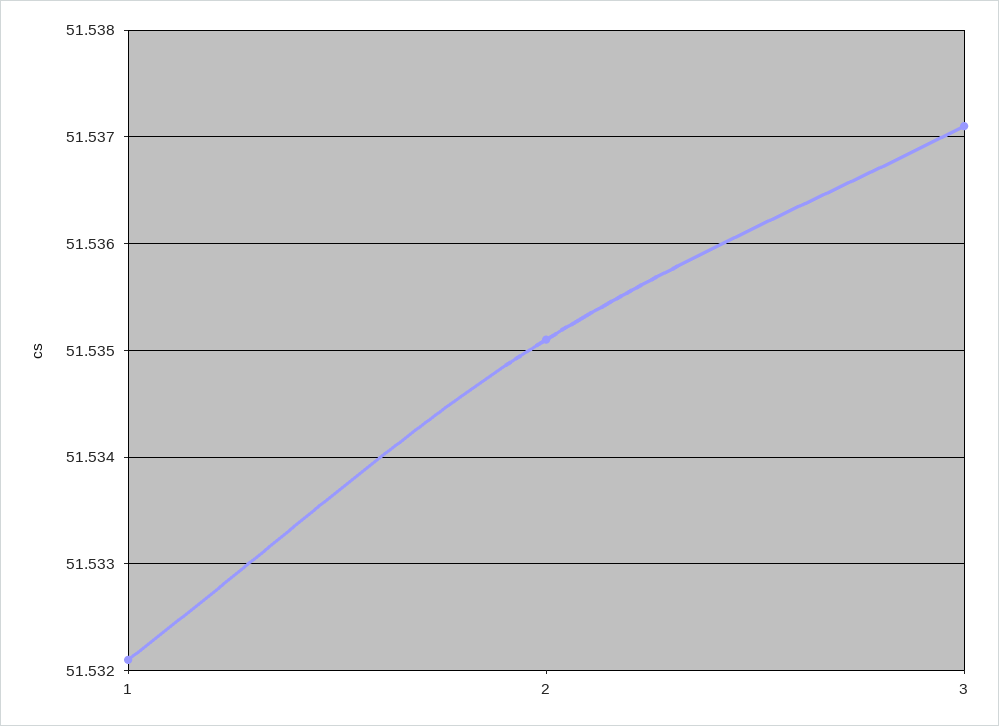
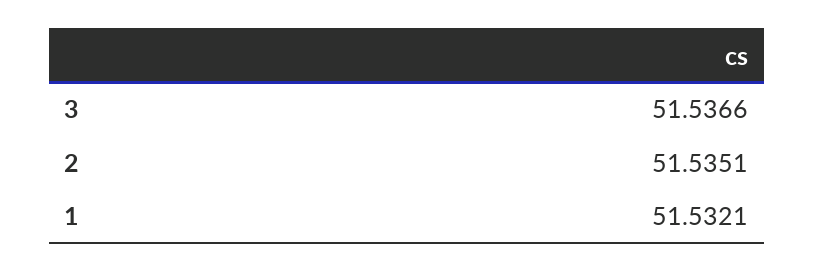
3: 51.5371 -> 51.5366

